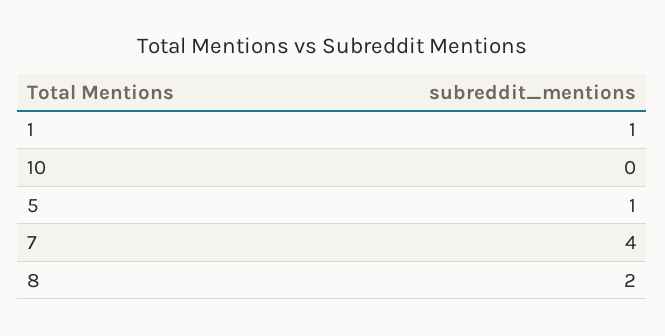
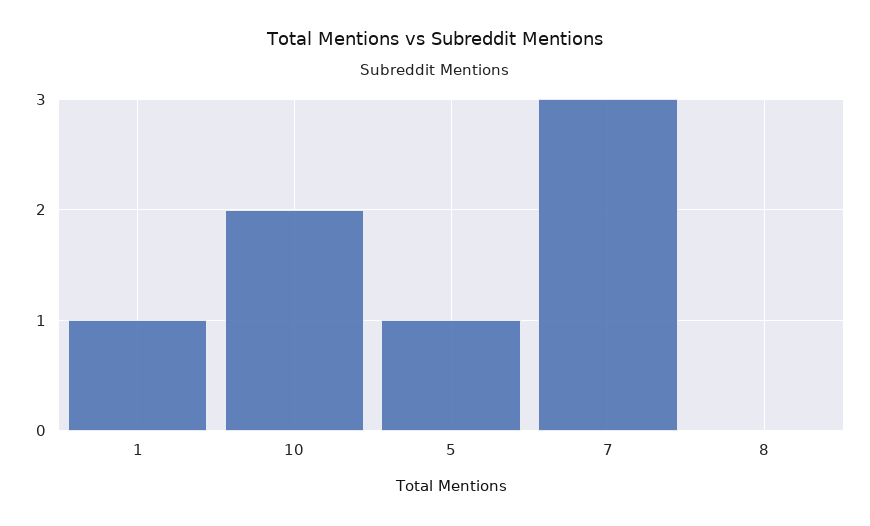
10: 0 -> 2
7: 4 -> 3
8: 2 -> 0

